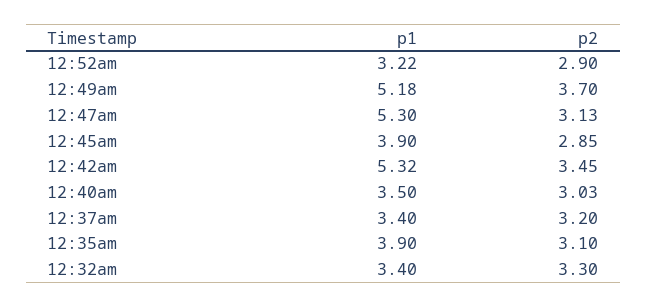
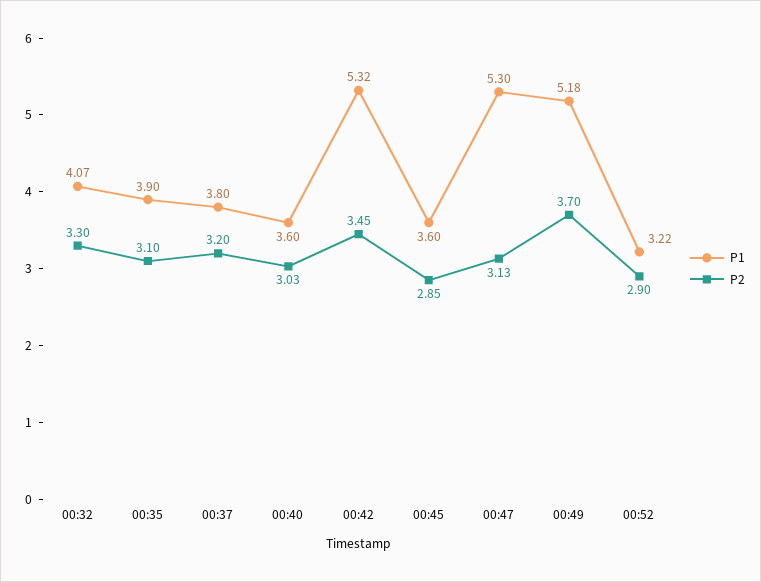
p1, 12:45am: 3.9 -> 3.6
p1, 12:40am: 3.5 -> 3.6
p1, 12:37am: 3.4 -> 3.8
p1, 12:32am: 3.4 -> 4.07

